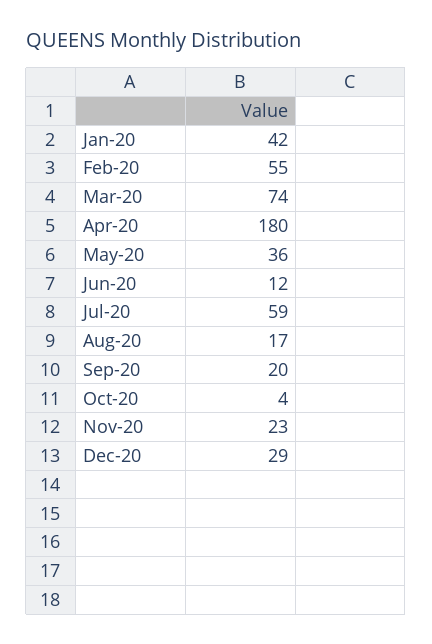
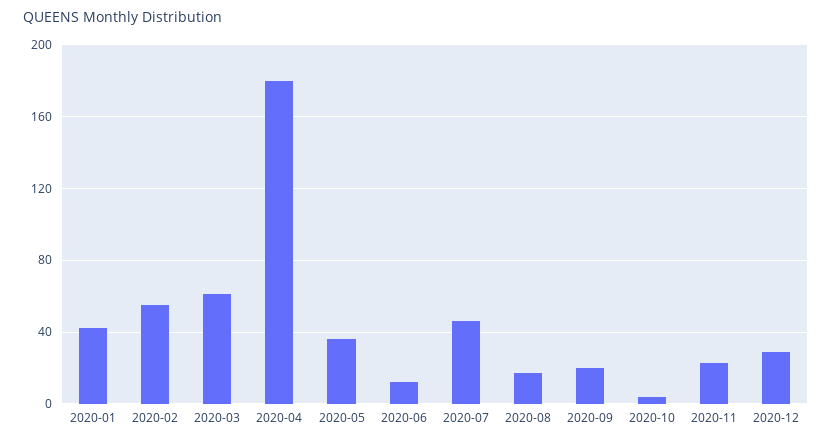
Mar-20: 74 -> 60
Jul-20: 59 -> 45

